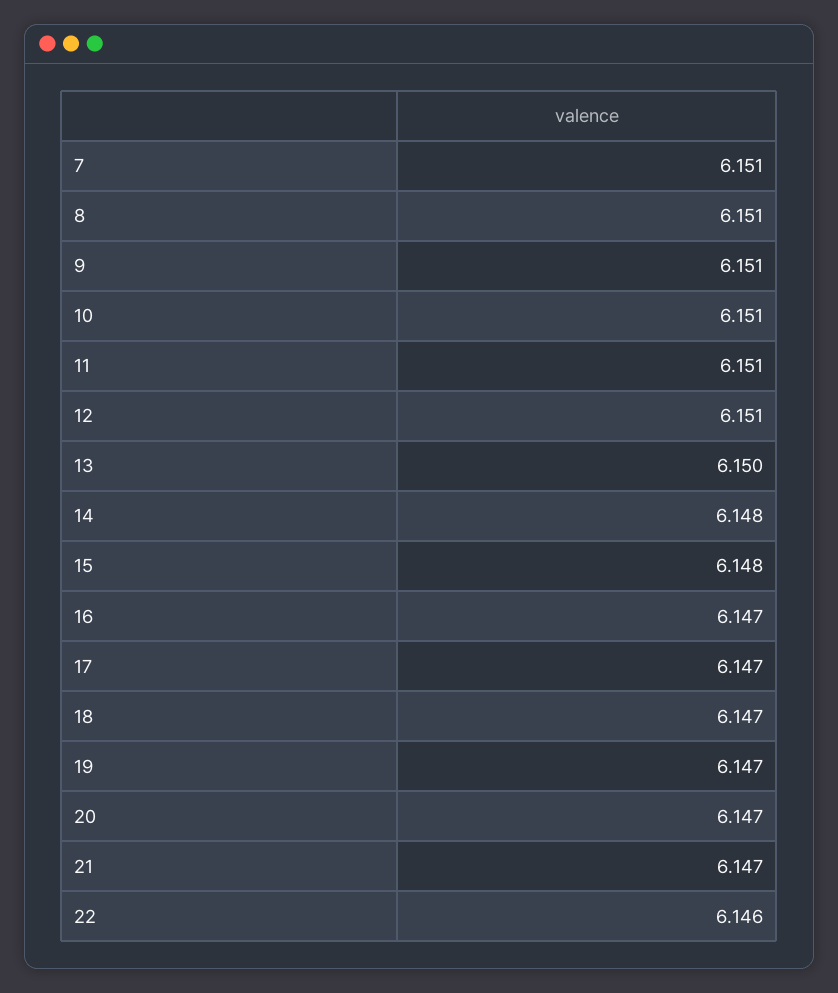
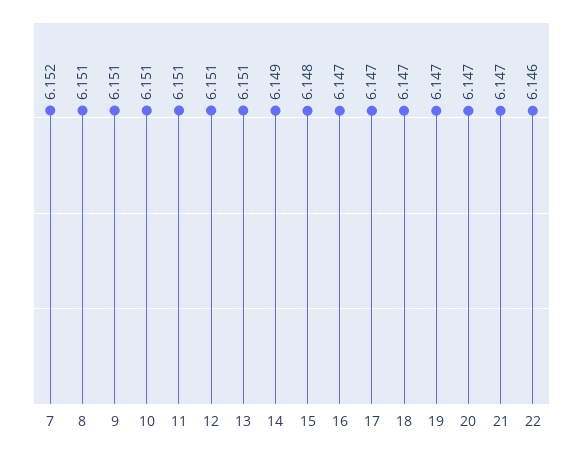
7: 6.151 -> 6.152
13: 6.15 -> 6.151
14: 6.148 -> 6.149

